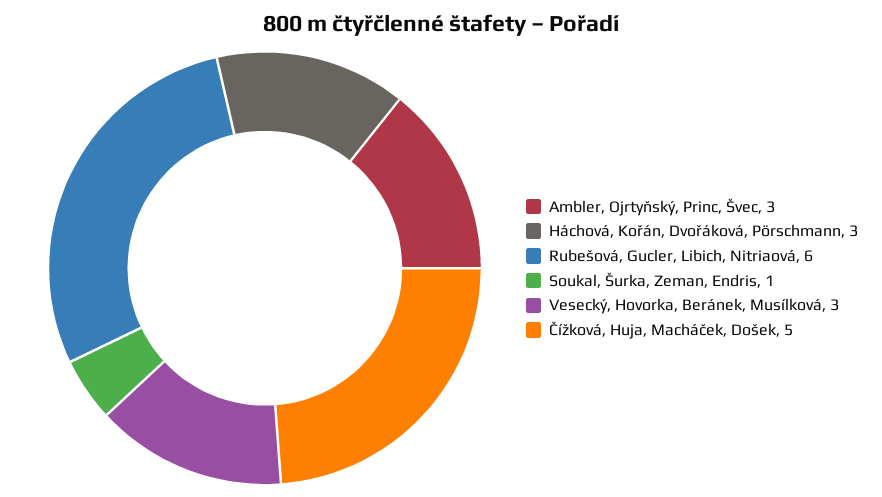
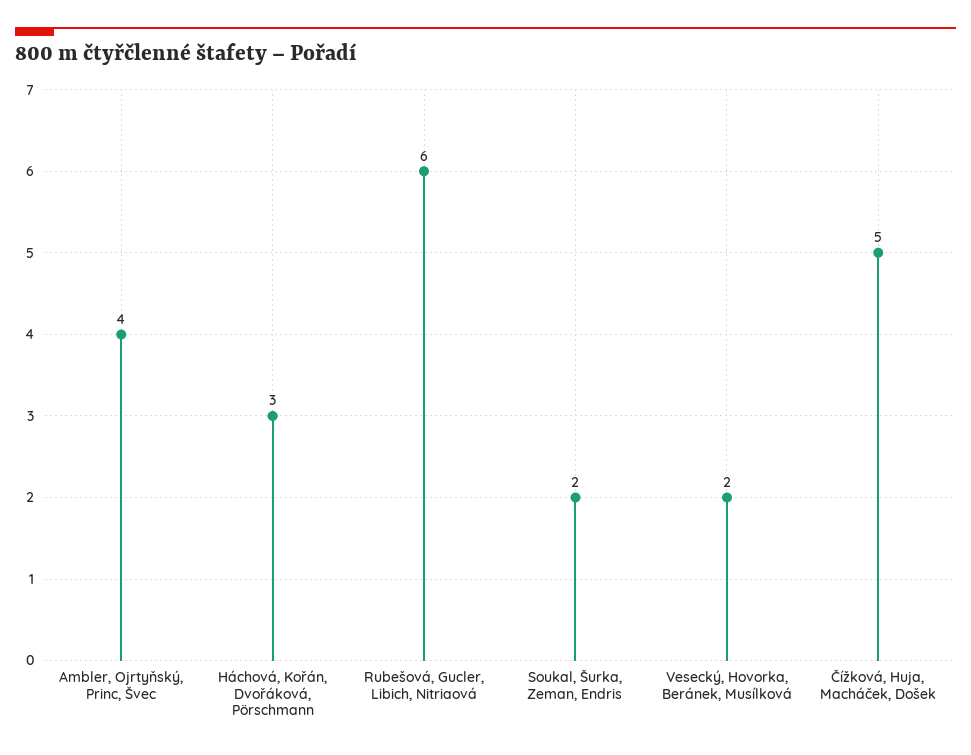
Ambler, Ojrtyňský, Princ, Švec: 3 -> 4
Soukal, Šurka, Zeman, Endris: 1 -> 2
Vesecký, Hovorka, Beránek, Musílková: 3 -> 2

